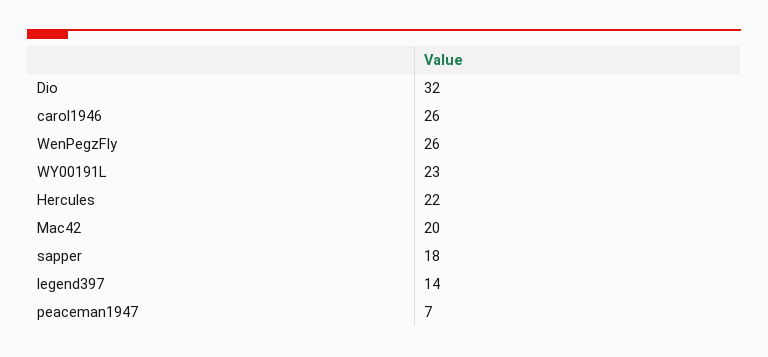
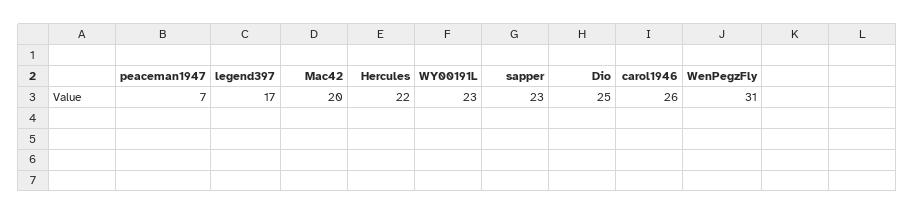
Dio: 32 -> 25
WenPegzFly: 26 -> 31
sapper: 18 -> 23
legend397: 14 -> 17

